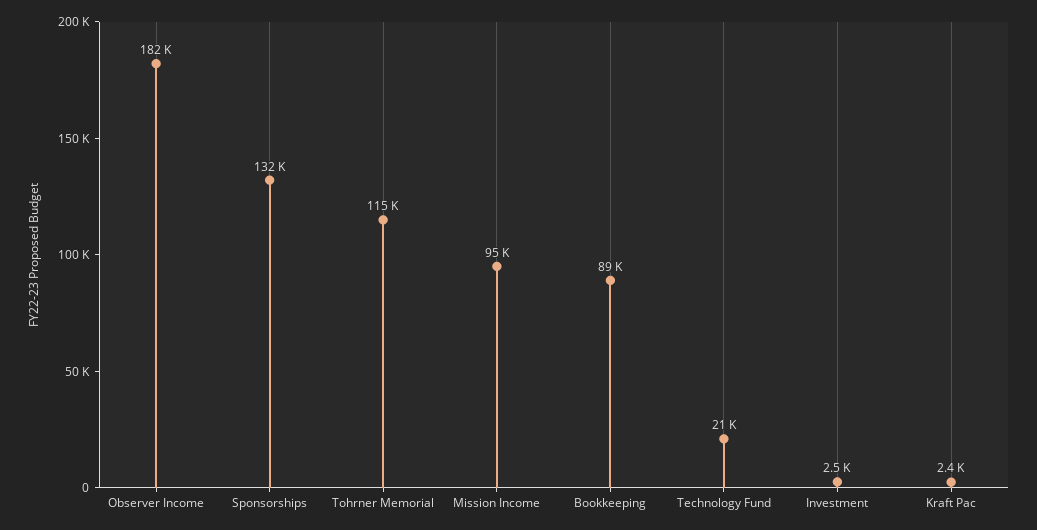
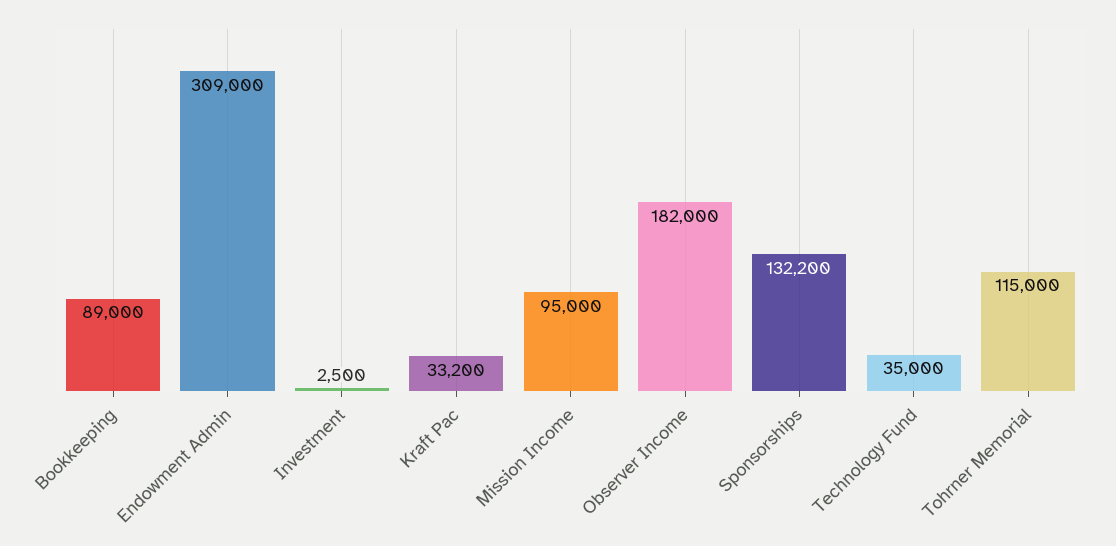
Technology Fund: 21000 -> 35000
Kraft Pac: 2400 -> 33200
Endowment Admin: none -> 309000

